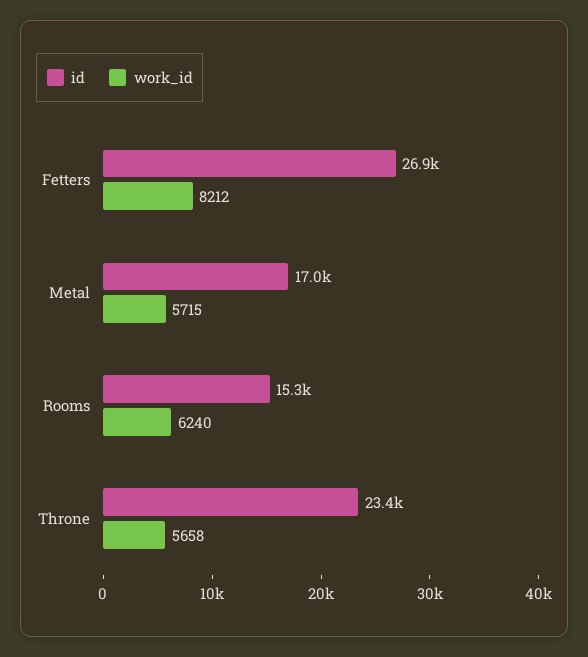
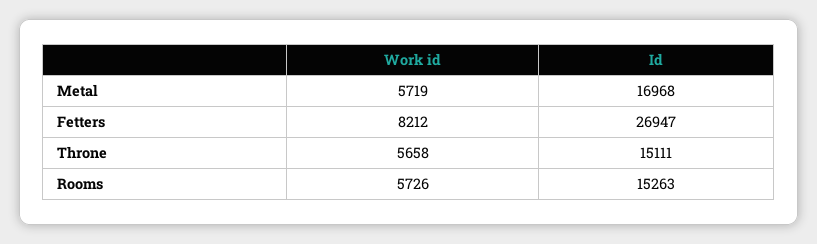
work_id, Metal: 5715 -> 5719
work_id, Rooms: 6240 -> 5726
id, Throne: 23400 -> 15111

